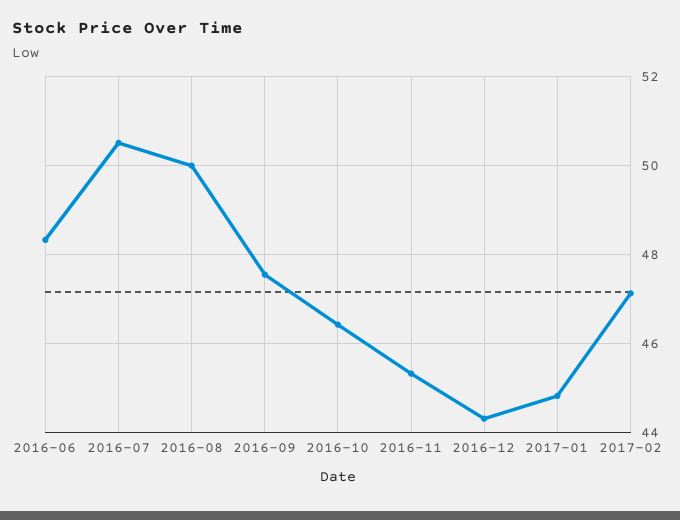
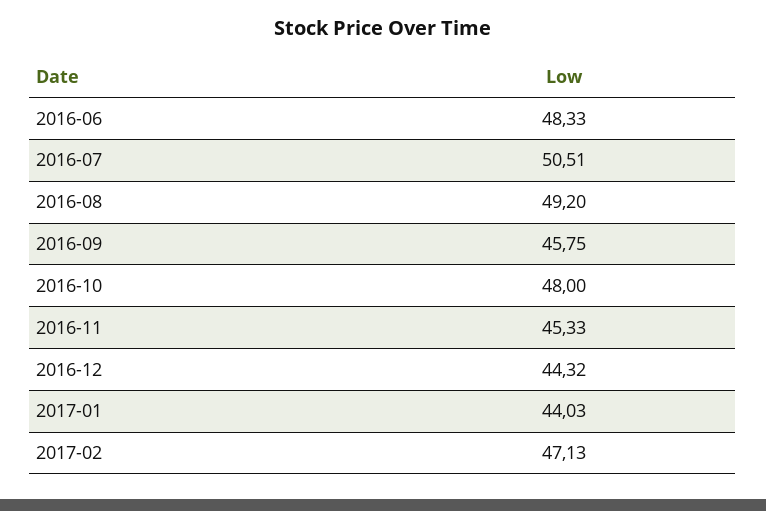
2016-08: 50 -> 49.2
2016-09: 47.6 -> 45.75
2016-10: 46.4 -> 48
2017-01: 44.8 -> 44.03

